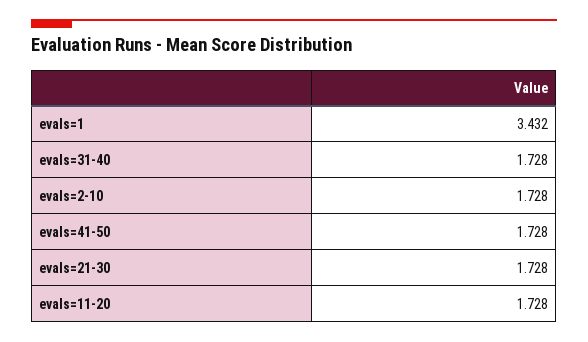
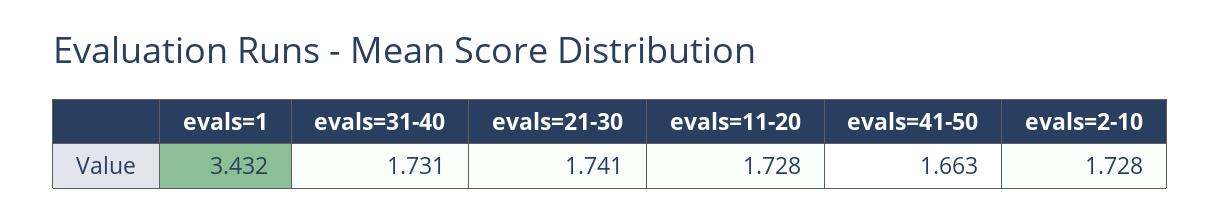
evals=31-40: 1.728 -> 1.731
evals=41-50: 1.728 -> 1.663
evals=21-30: 1.728 -> 1.741

